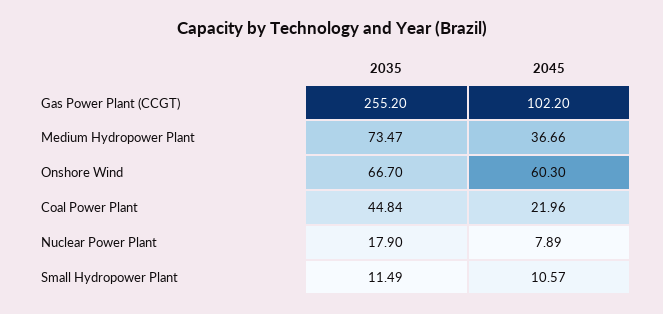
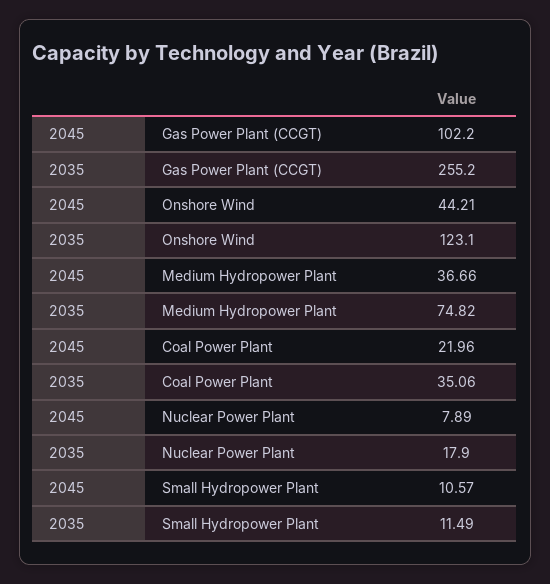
2035, Medium Hydropower Plant: 73.47 -> 74.82
2035, Onshore Wind: 66.7 -> 123.1
2045, Onshore Wind: 60.3 -> 44.21
2035, Coal Power Plant: 44.84 -> 35.06

